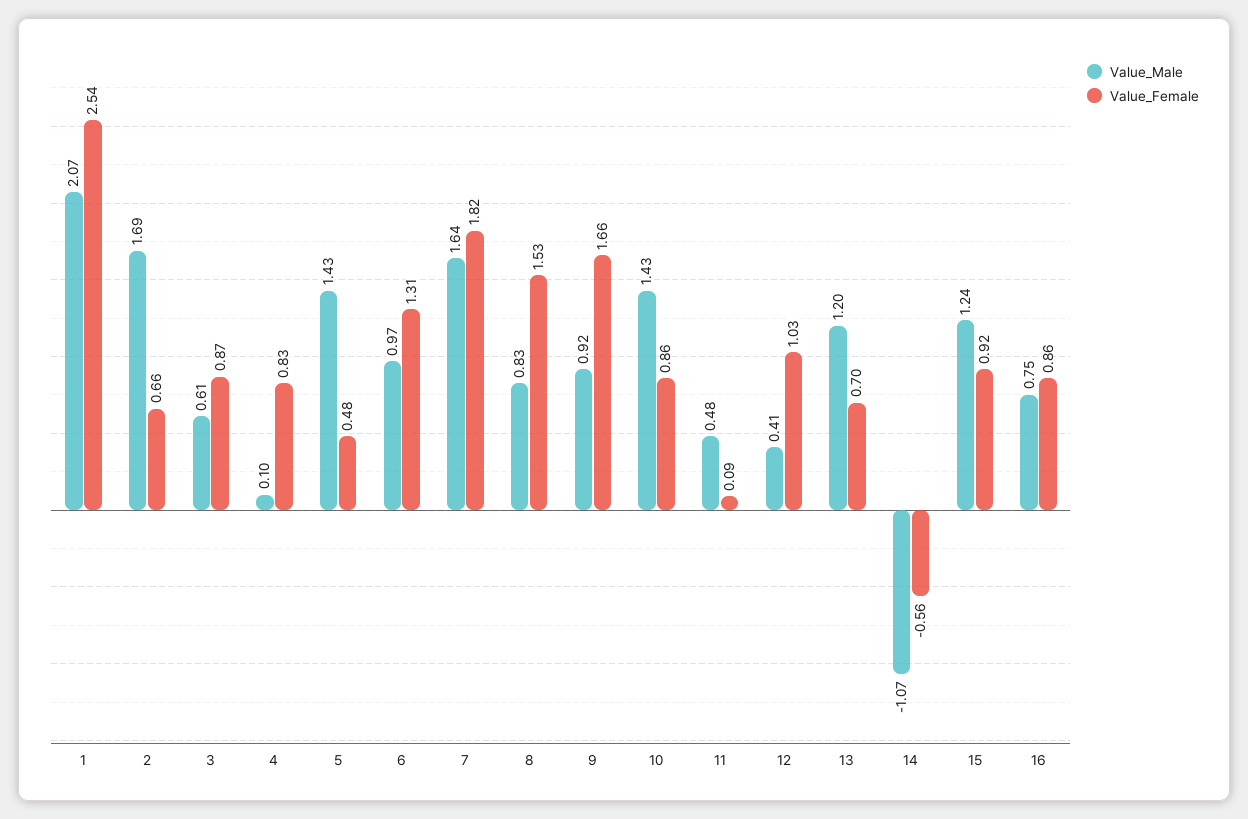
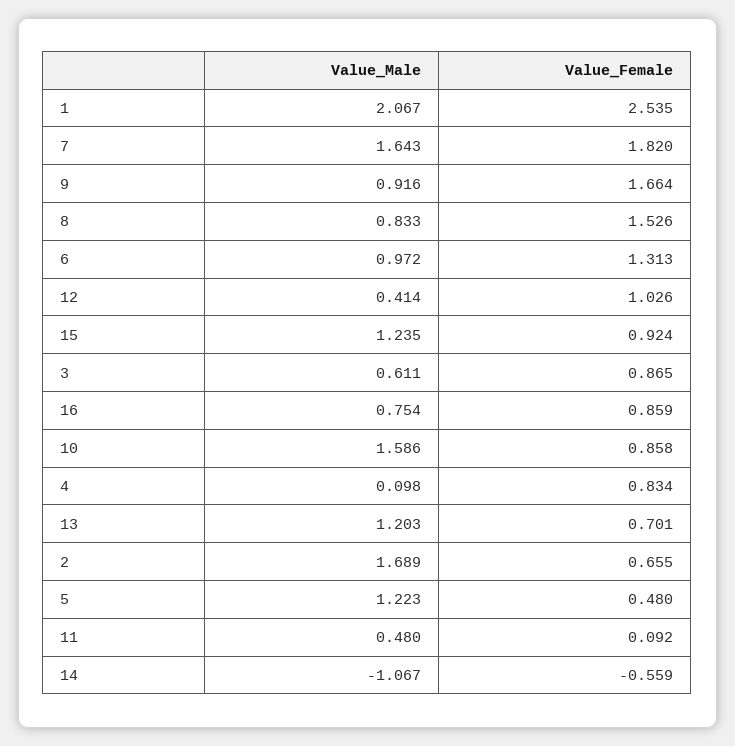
Value_Male, 5: 1.43 -> 1.223
Value_Male, 10: 1.43 -> 1.586

